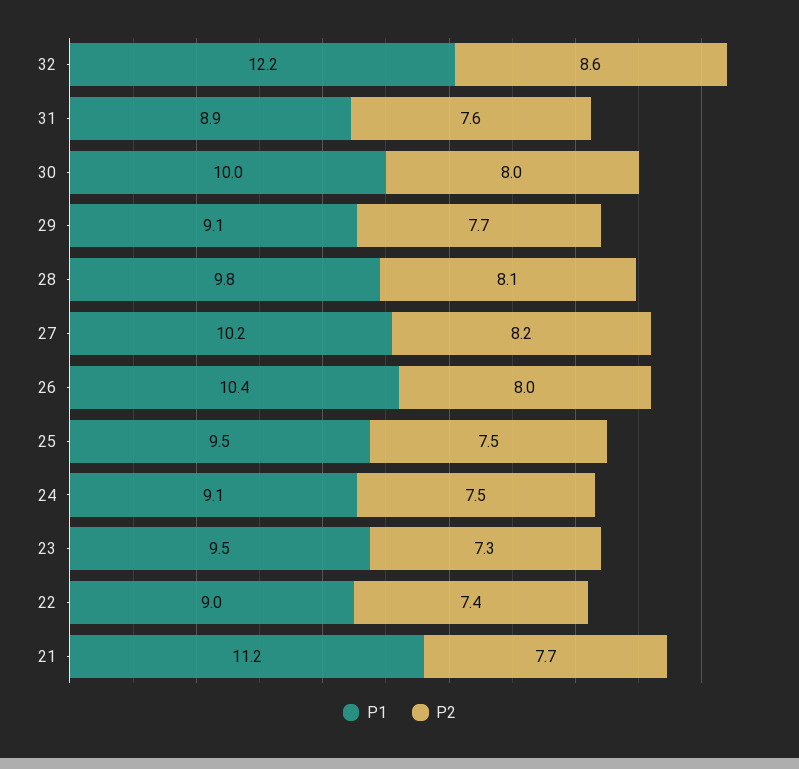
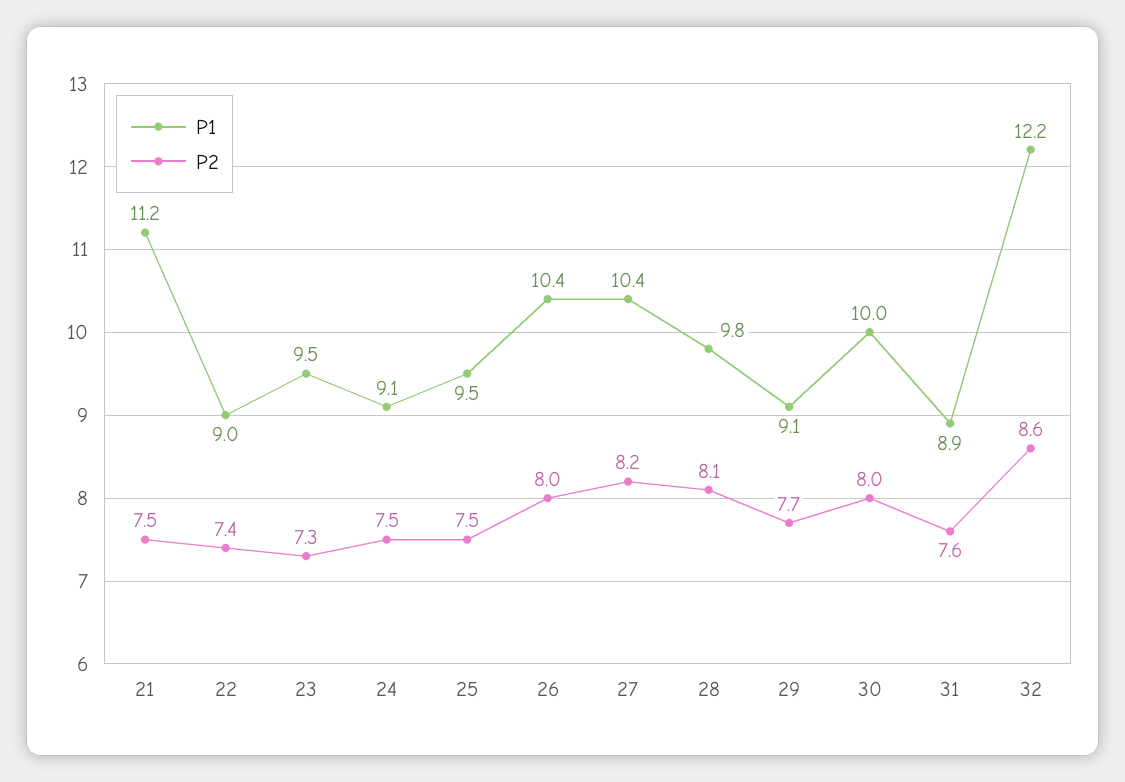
P1, 27: 10.2 -> 10.4
P2, 21: 7.7 -> 7.5

